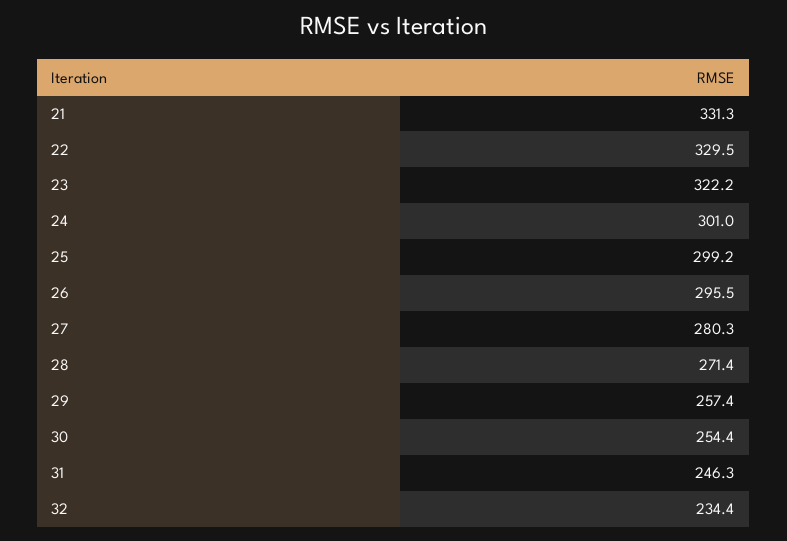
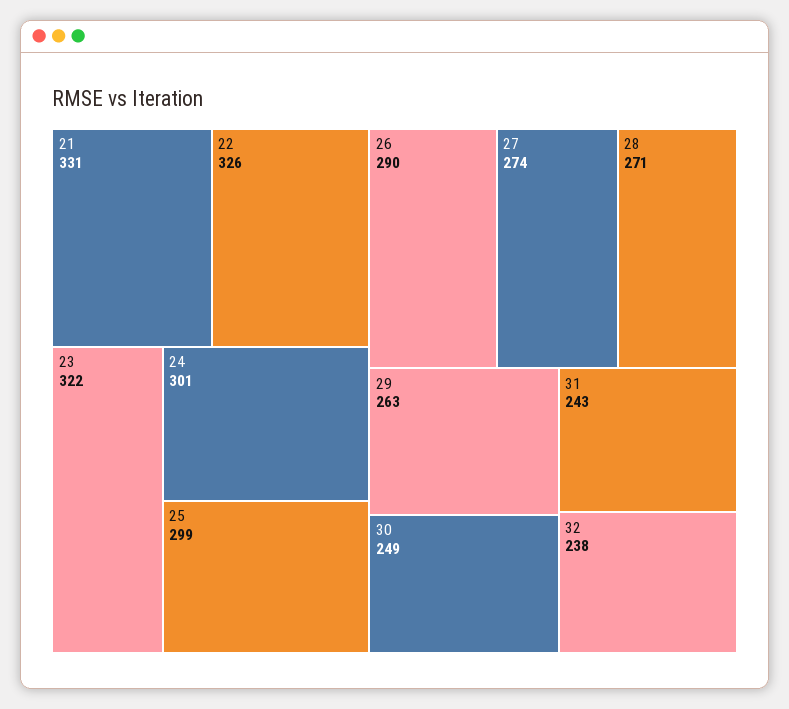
22: 329.5 -> 326
26: 295.5 -> 290
27: 280.3 -> 274
29: 257.4 -> 263
30: 254.4 -> 249
31: 246.3 -> 243
32: 234.4 -> 238

